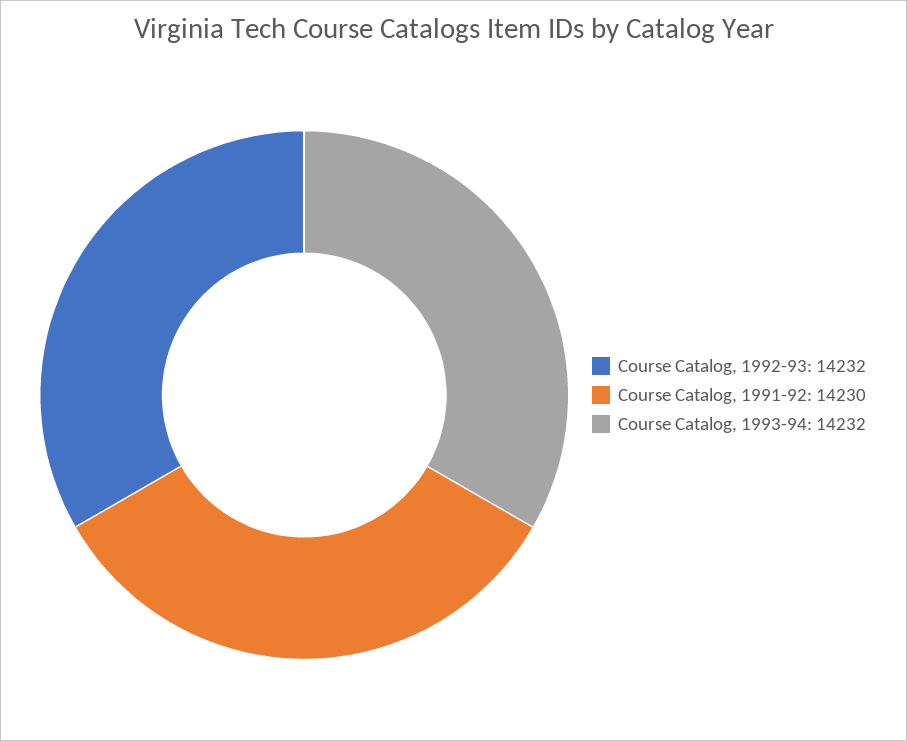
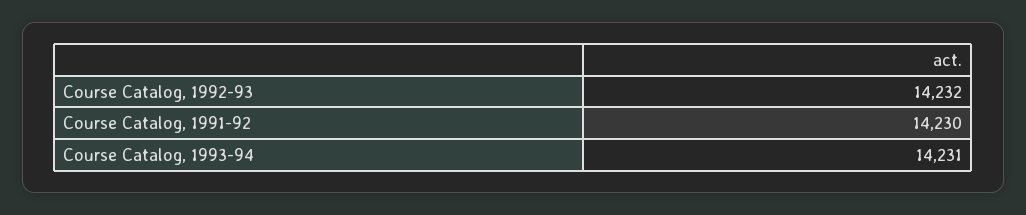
Course Catalog, 1993-94: 14232 -> 14231

